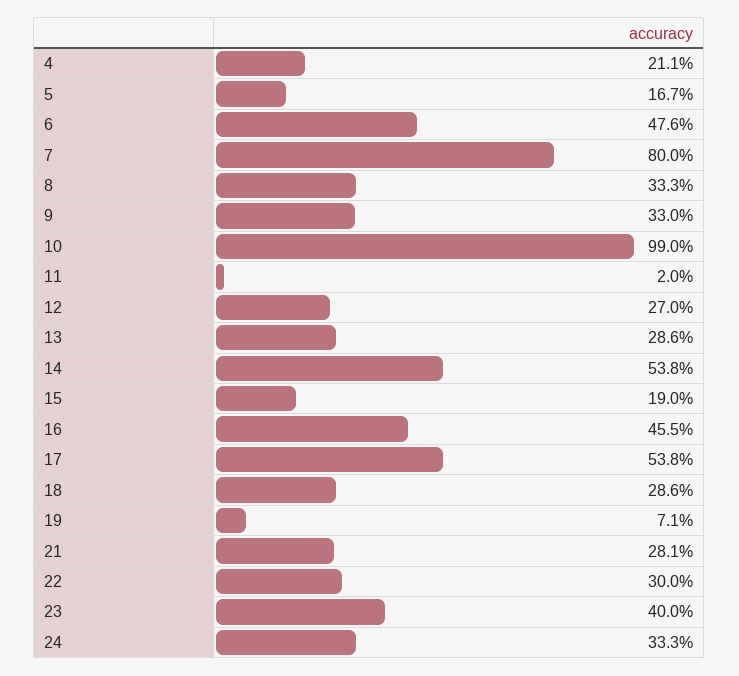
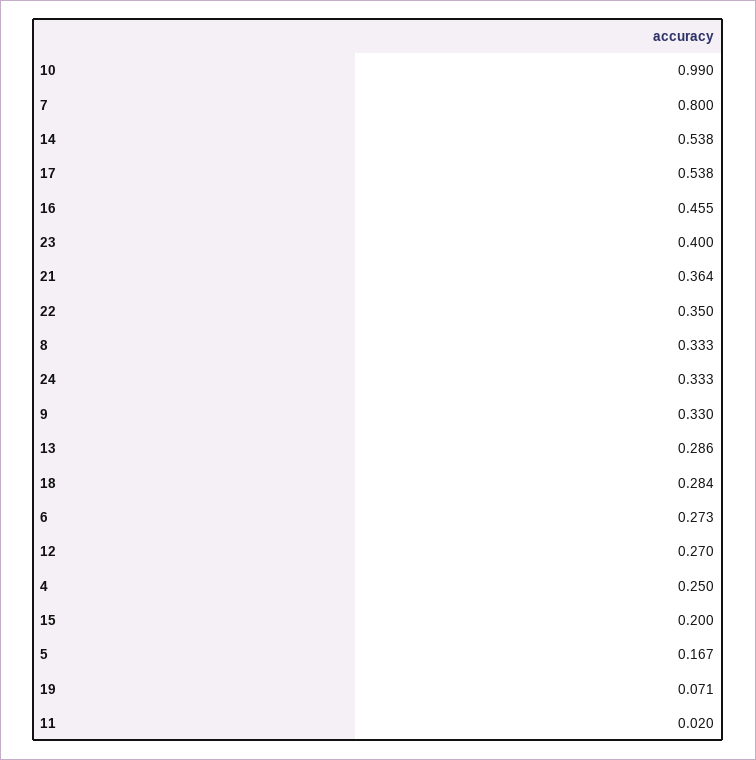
4: 0.211 -> 0.25
6: 0.476 -> 0.273
15: 0.19 -> 0.2
18: 0.286 -> 0.284
21: 0.281 -> 0.364
22: 0.3 -> 0.35

